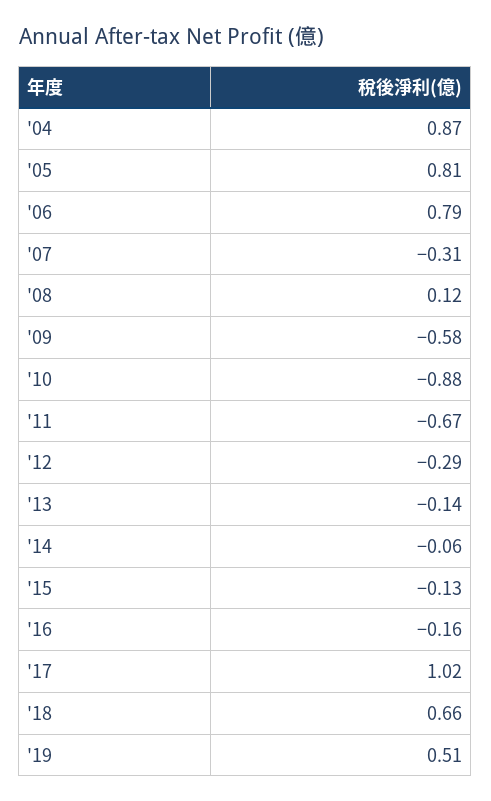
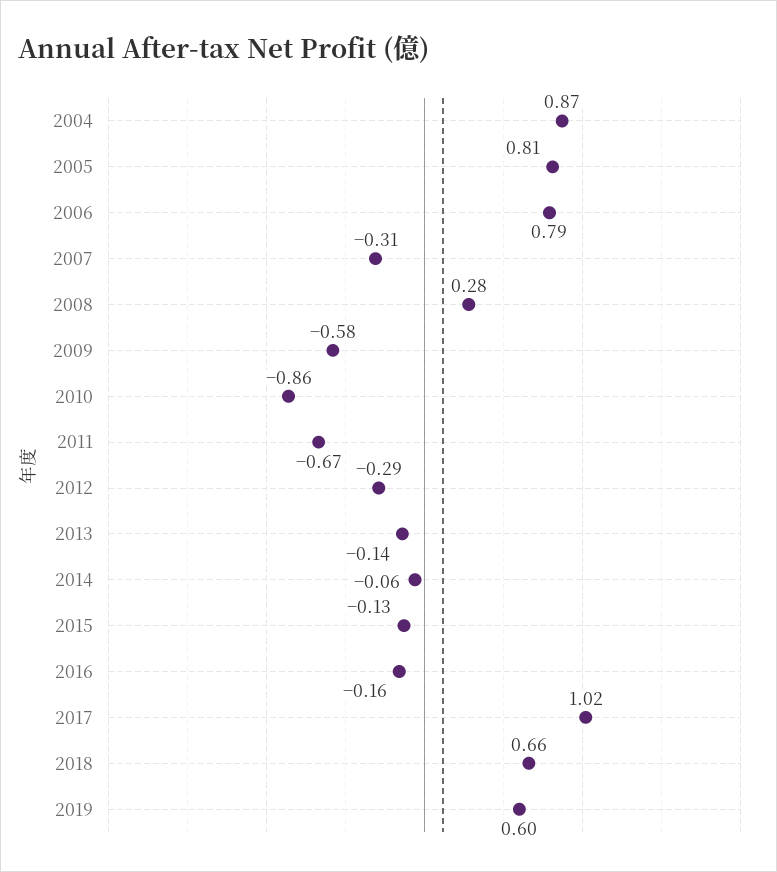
'08: 0.12 -> 0.28
'10: -0.88 -> -0.86
'19: 0.51 -> 0.6

